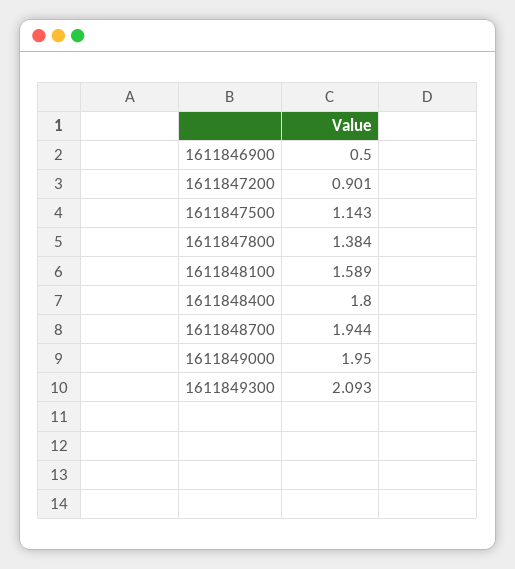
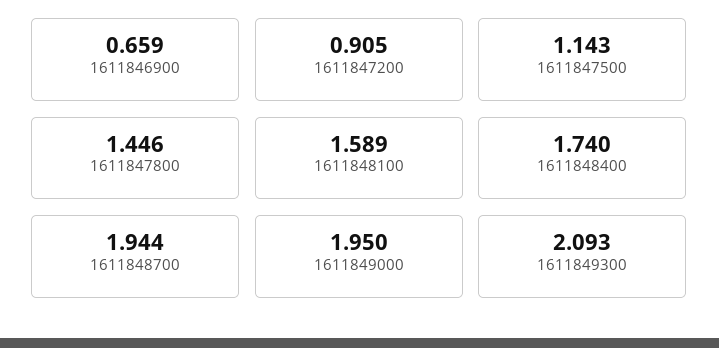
1611846900: 0.5 -> 0.659
1611847200: 0.901 -> 0.905
1611847800: 1.384 -> 1.446
1611848400: 1.8 -> 1.74

